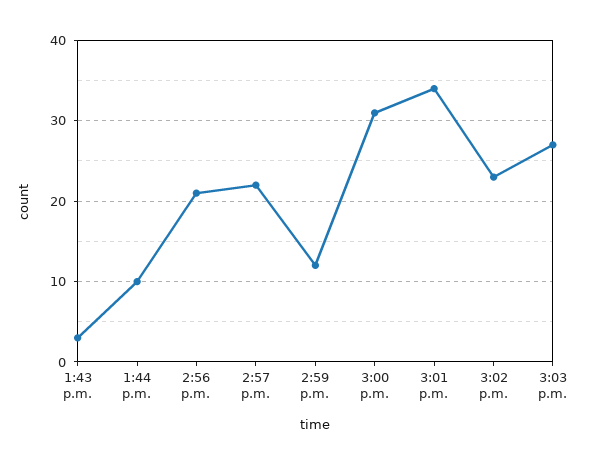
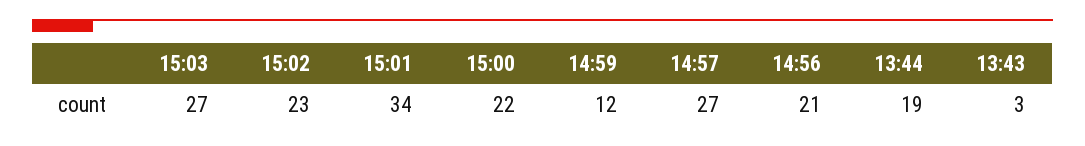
1:44 p.m.: 10 -> 19
2:57 p.m.: 22 -> 27
3:00 p.m.: 31 -> 22

